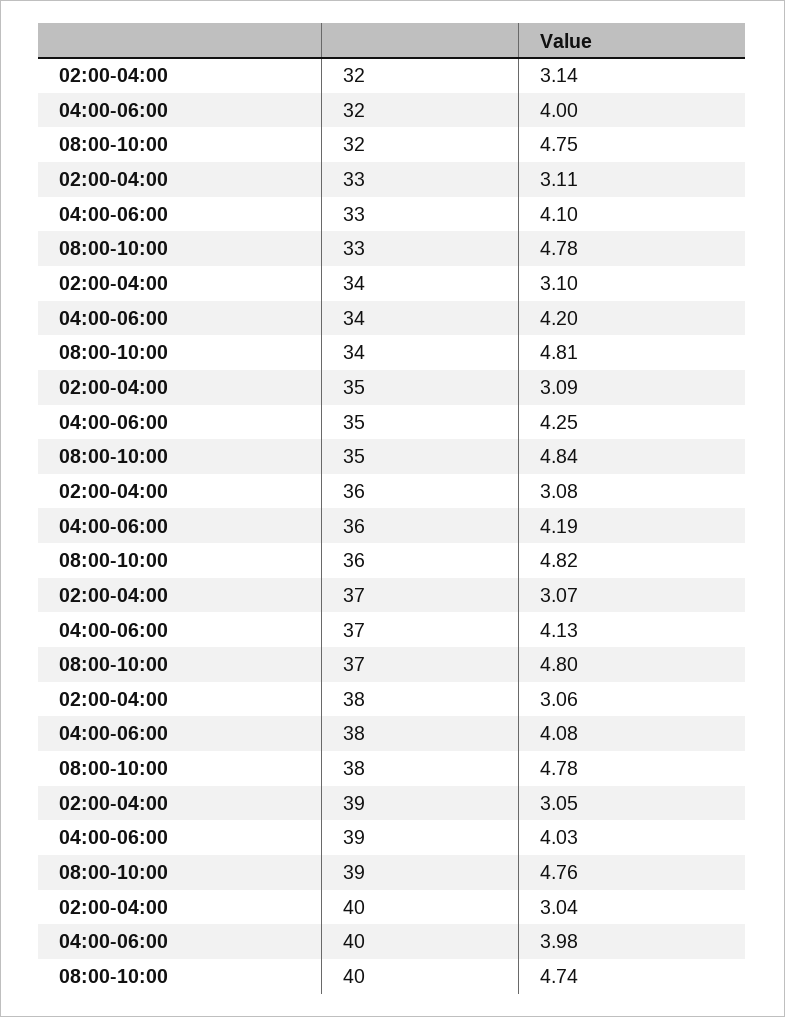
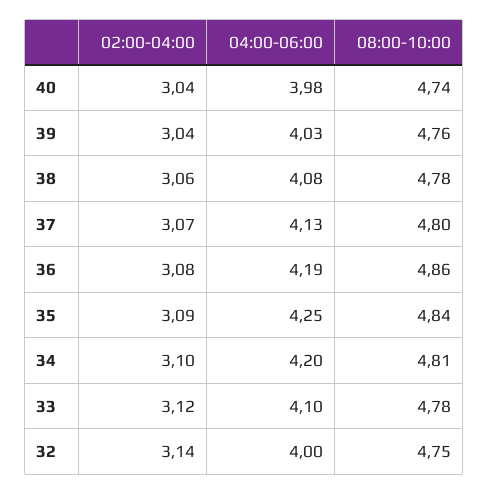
02:00-04:00, 33: 3.11 -> 3.12
08:00-10:00, 36: 4.82 -> 4.86
02:00-04:00, 39: 3.05 -> 3.04

